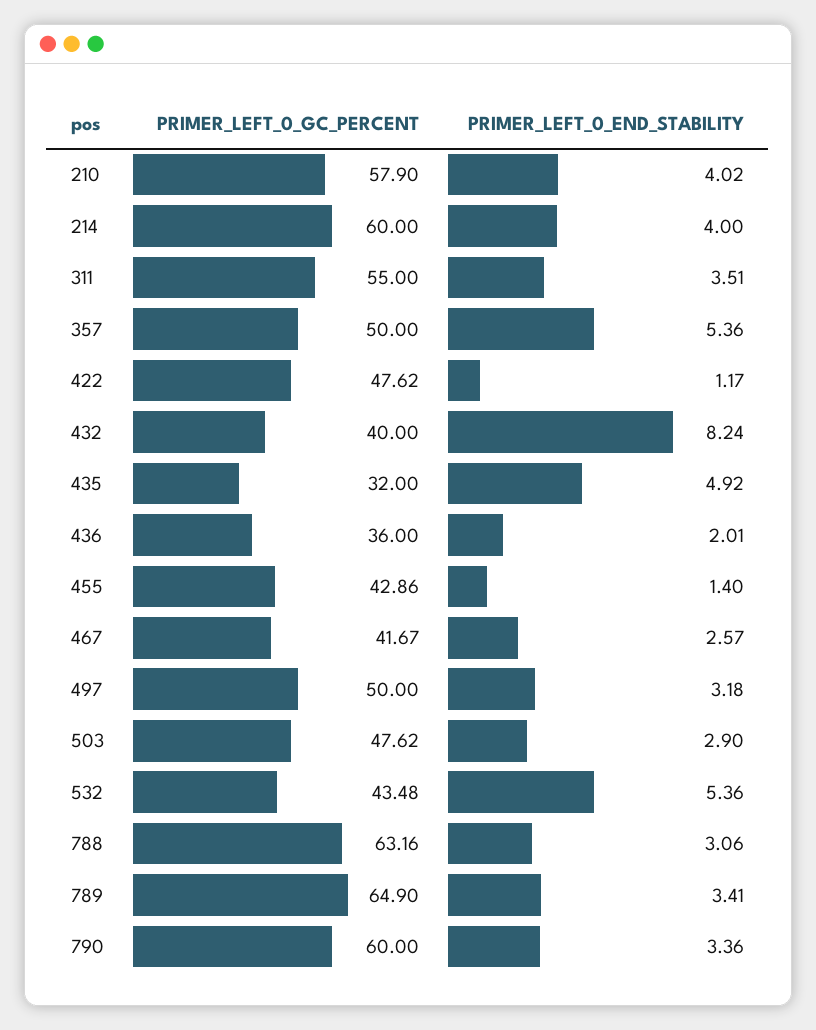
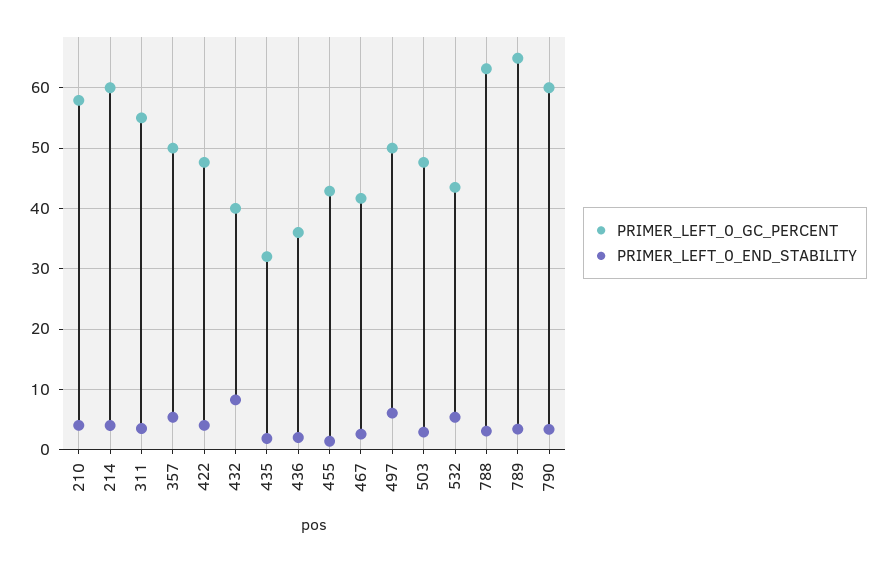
PRIMER_LEFT_0_END_STABILITY, 422: 1.17 -> 4
PRIMER_LEFT_0_END_STABILITY, 435: 4.92 -> 2
PRIMER_LEFT_0_END_STABILITY, 497: 3.18 -> 6

